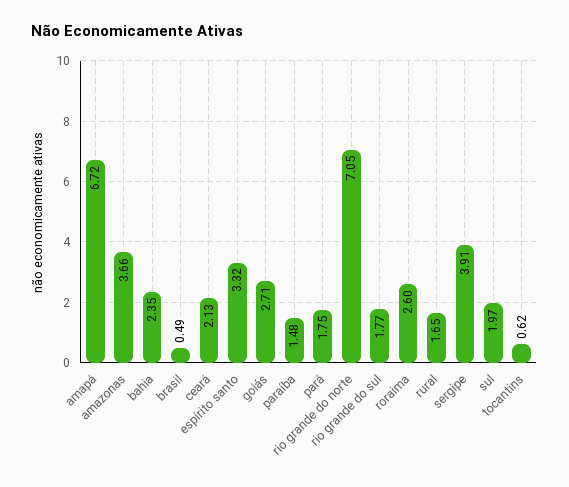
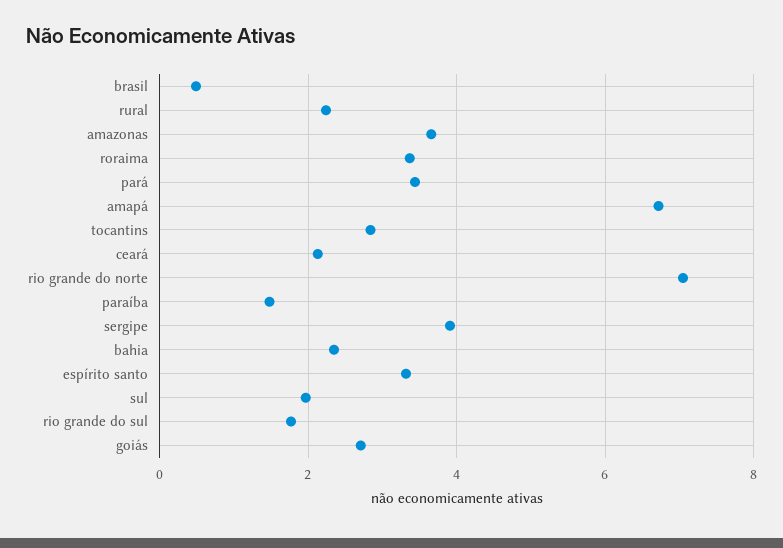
pará: 1.75 -> 3.4
roraima: 2.6 -> 3.4
rural: 1.65 -> 2.2
tocantins: 0.62 -> 2.8

